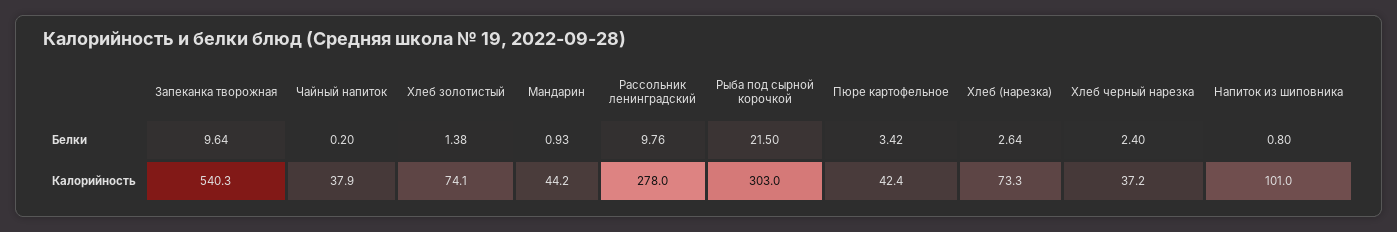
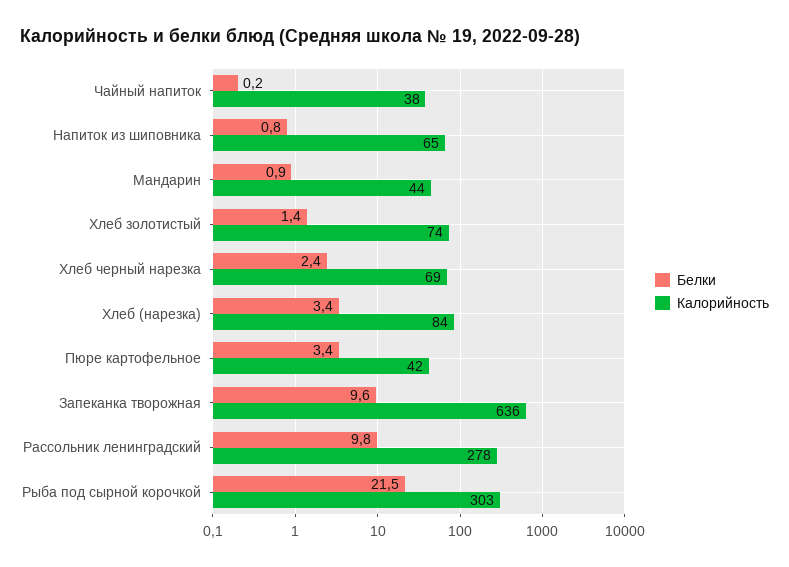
Белки, Хлеб (нарезка): 2.64 -> 3.4
Калорийность, Запеканка творожная: 540.3 -> 636
Калорийность, Хлеб (нарезка): 73.3 -> 84
Калорийность, Хлеб черный нарезка: 37.2 -> 69
Калорийность, Напиток из шиповника: 101 -> 65

